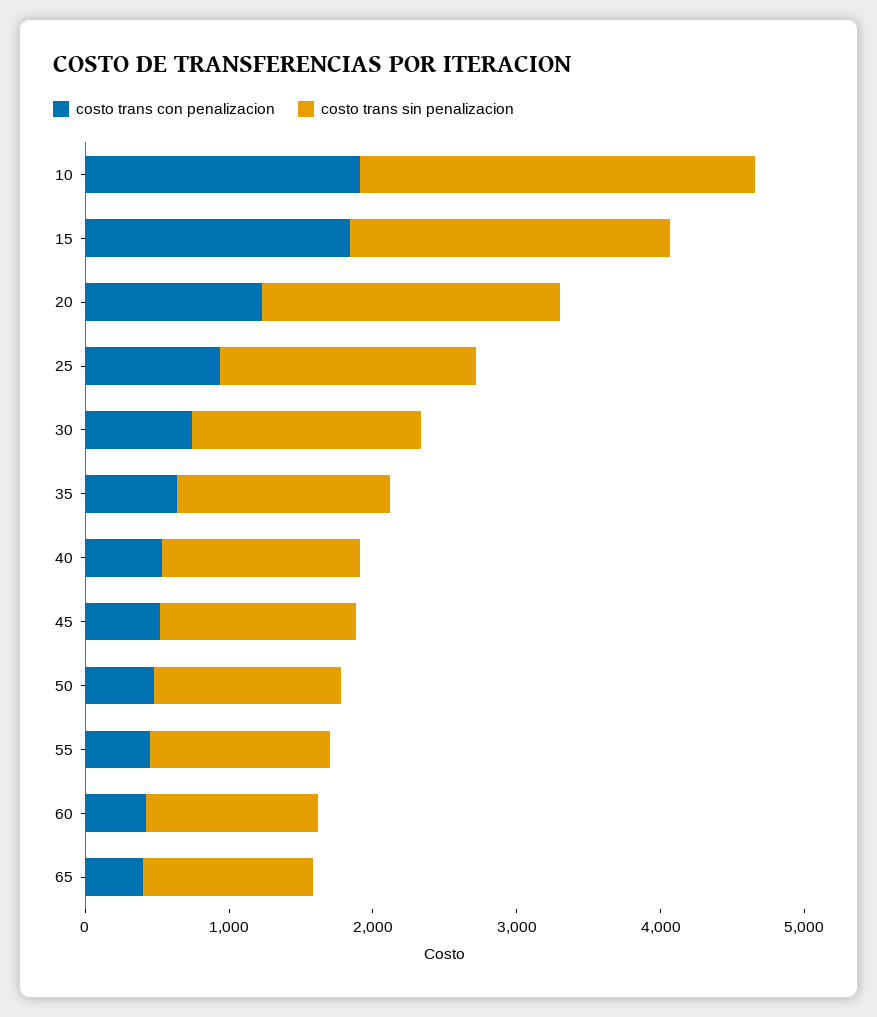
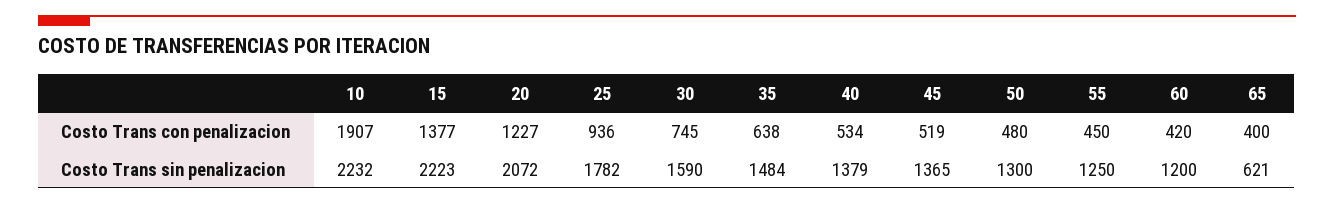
costo trans sin penalizacion, 10: 2800 -> 2232
costo trans con penalizacion, 15: 1800 -> 1377
costo trans sin penalizacion, 65: 1200 -> 621

